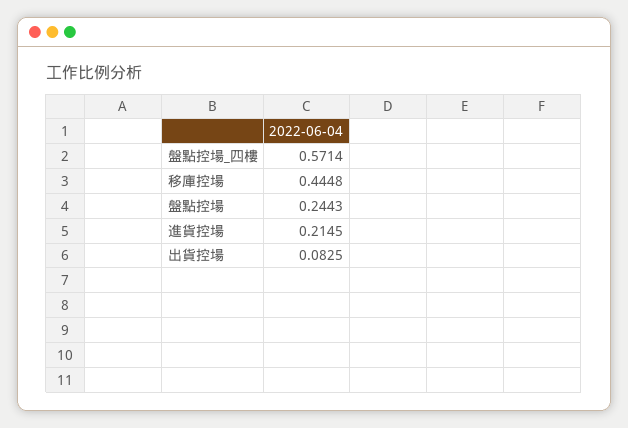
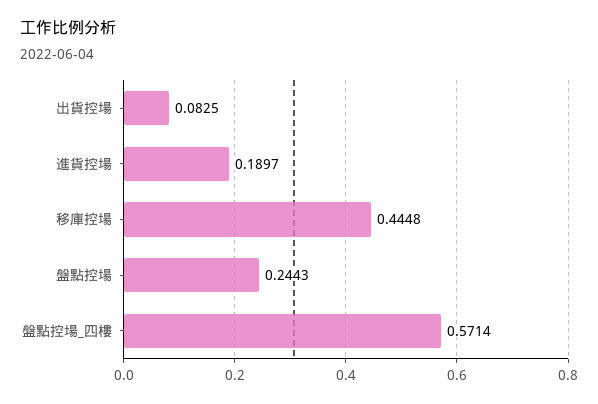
進貨控場: 0.2145 -> 0.1897

